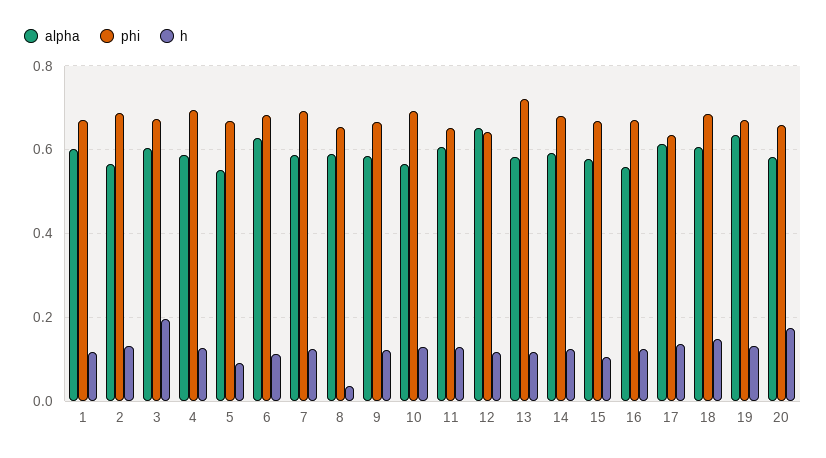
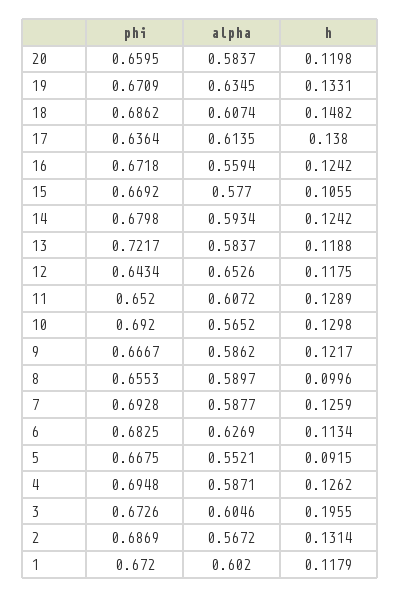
h, 8: 0.04 -> 0.0996
h, 20: 0.18 -> 0.1198

